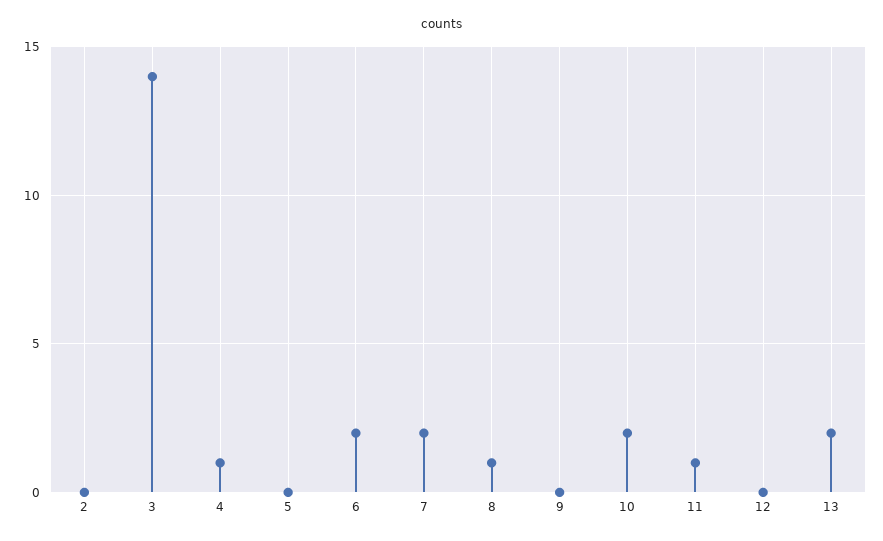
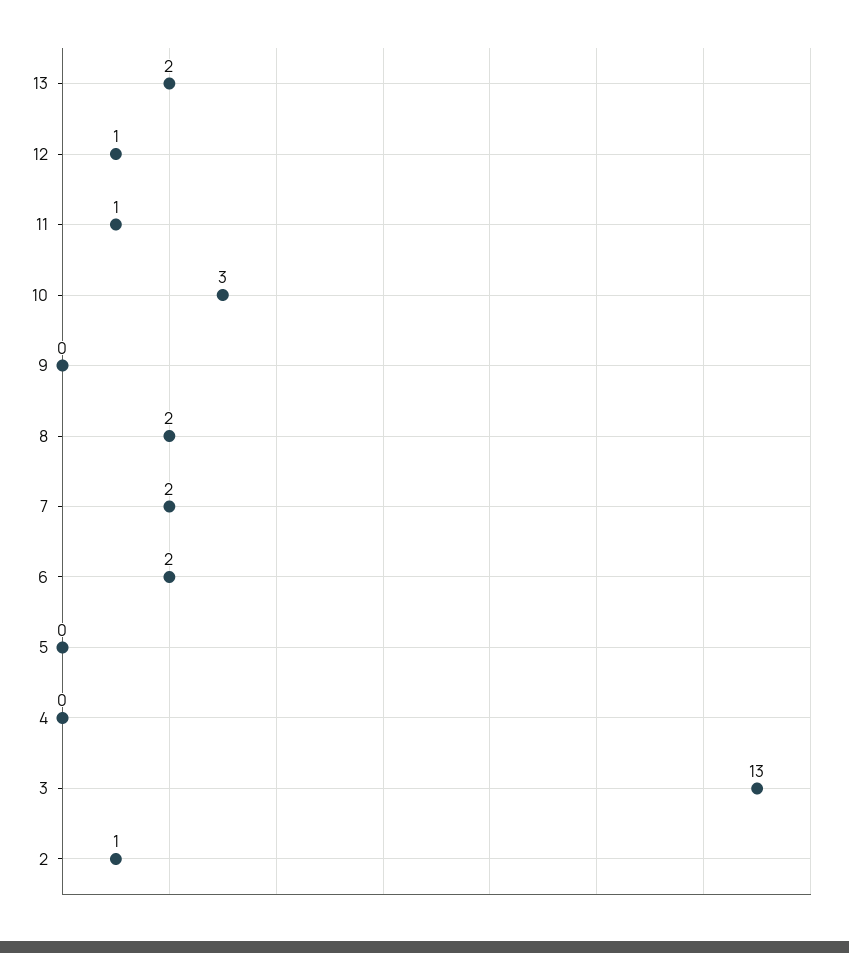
2: 0 -> 1
3: 14 -> 13
4: 1 -> 0
8: 1 -> 2
10: 2 -> 3
12: 0 -> 1

